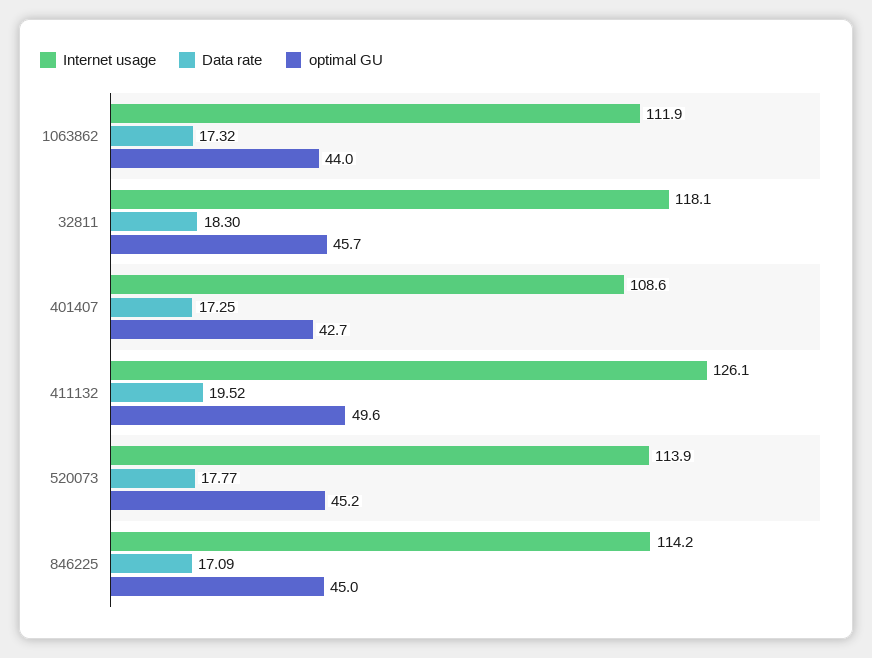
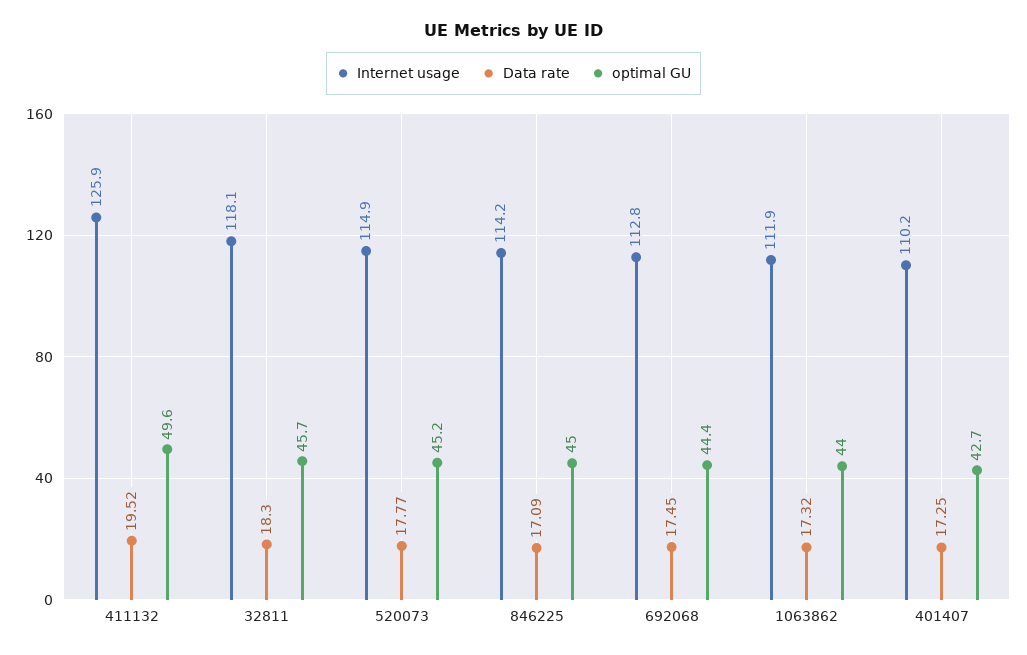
Internet usage, 401407: 108.6 -> 110.2
Internet usage, 411132: 126.1 -> 125.9
Internet usage, 520073: 113.9 -> 114.9
Internet usage, 692068: none -> 112.8
Data rate, 692068: none -> 17.45
optimal GU, 692068: none -> 44.4

